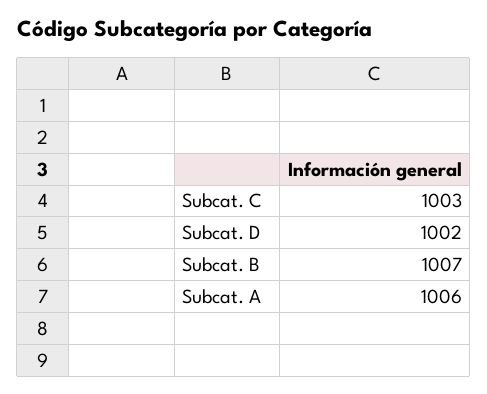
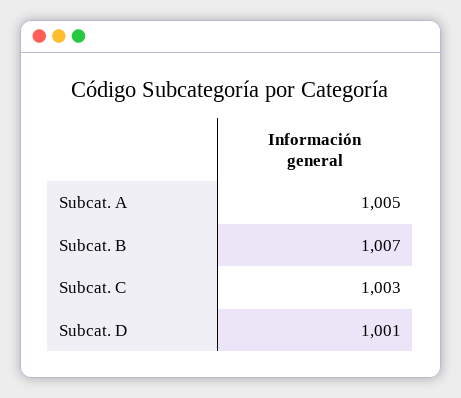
Subcat. D: 1002 -> 1001
Subcat. A: 1006 -> 1005

